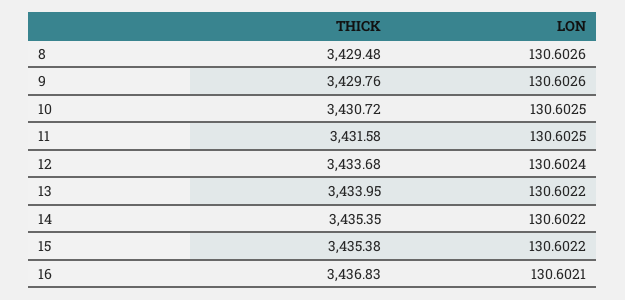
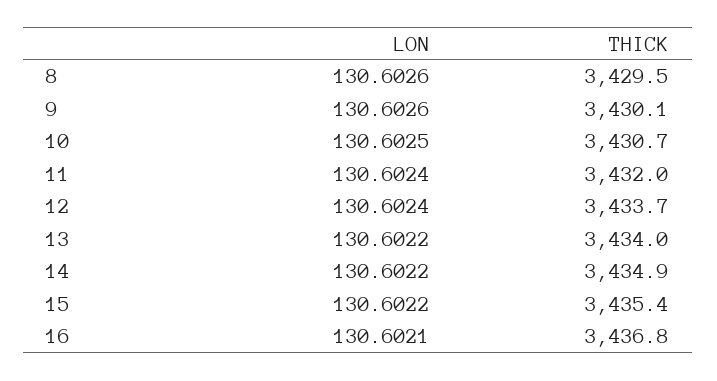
THICK, 9: 3429.76 -> 3430.1
THICK, 11: 3431.58 -> 3432
LON, 11: 130.6025 -> 130.6024
THICK, 14: 3435.35 -> 3434.9

